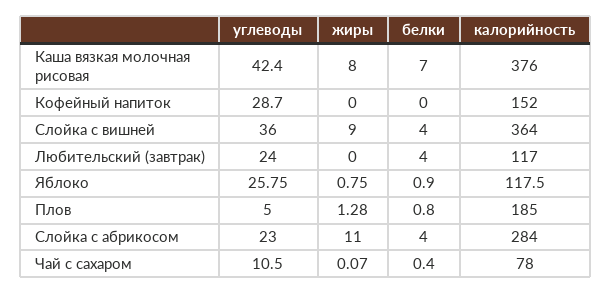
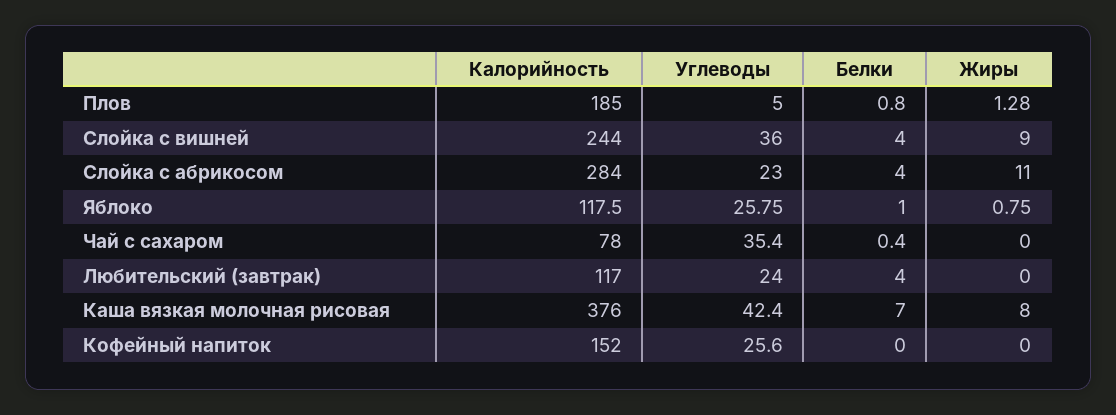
углеводы, Кофейный напиток: 28.7 -> 25.6
калорийность, Слойка с вишней: 364 -> 244
белки, Яблоко: 0.9 -> 1
углеводы, Чай с сахаром: 10.5 -> 35.4
жиры, Чай с сахаром: 0.07 -> 0

